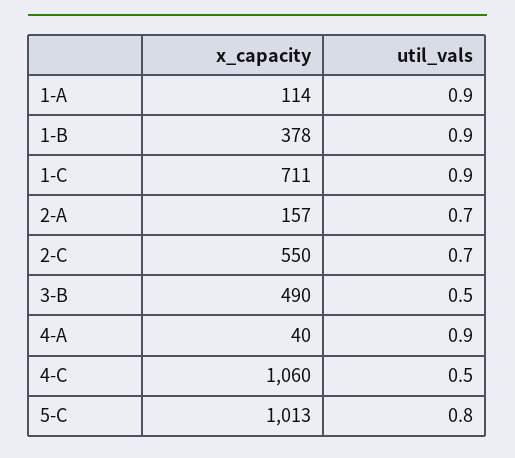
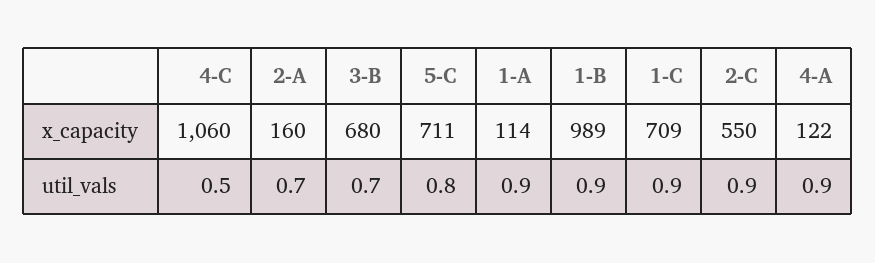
x_capacity, 1-B: 378 -> 989
x_capacity, 1-C: 711 -> 709
x_capacity, 2-A: 157 -> 160
util_vals, 2-C: 0.7 -> 0.9
x_capacity, 3-B: 490 -> 680
util_vals, 3-B: 0.5 -> 0.7
x_capacity, 4-A: 40 -> 122
x_capacity, 5-C: 1013 -> 711

